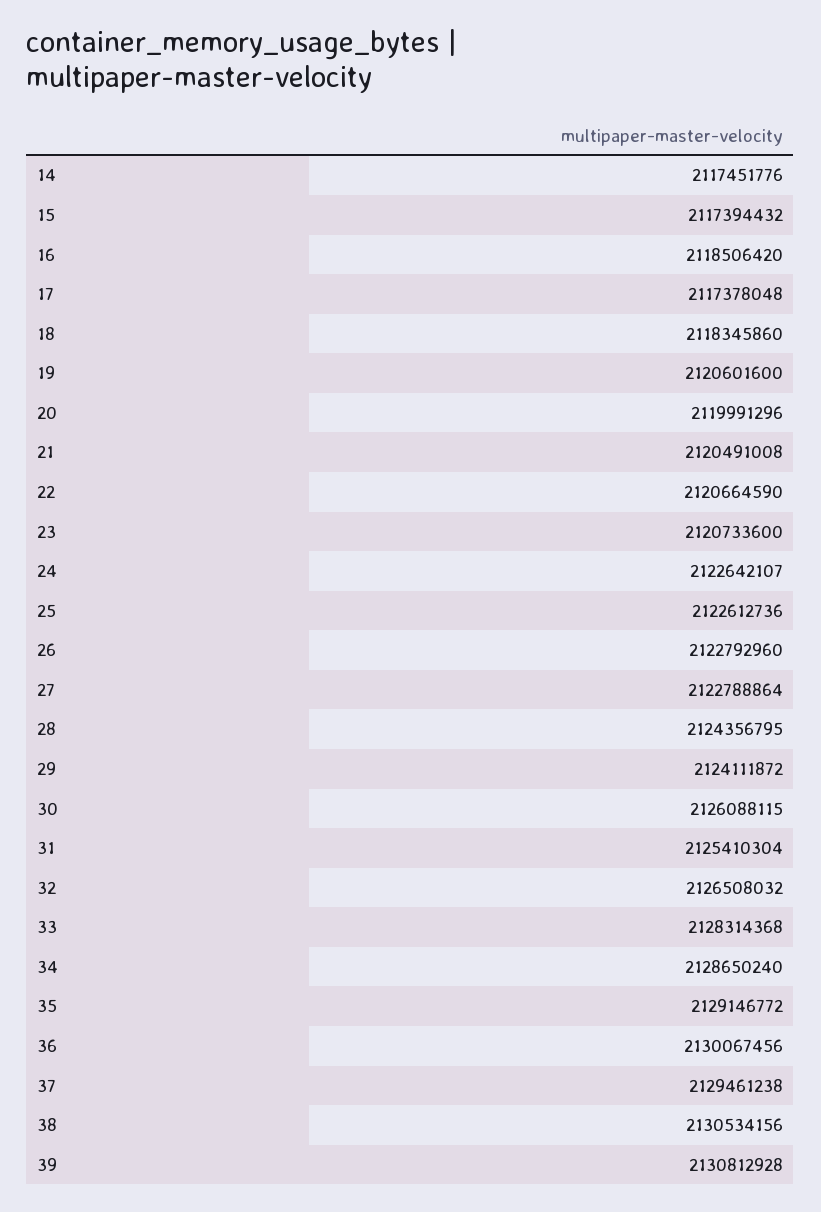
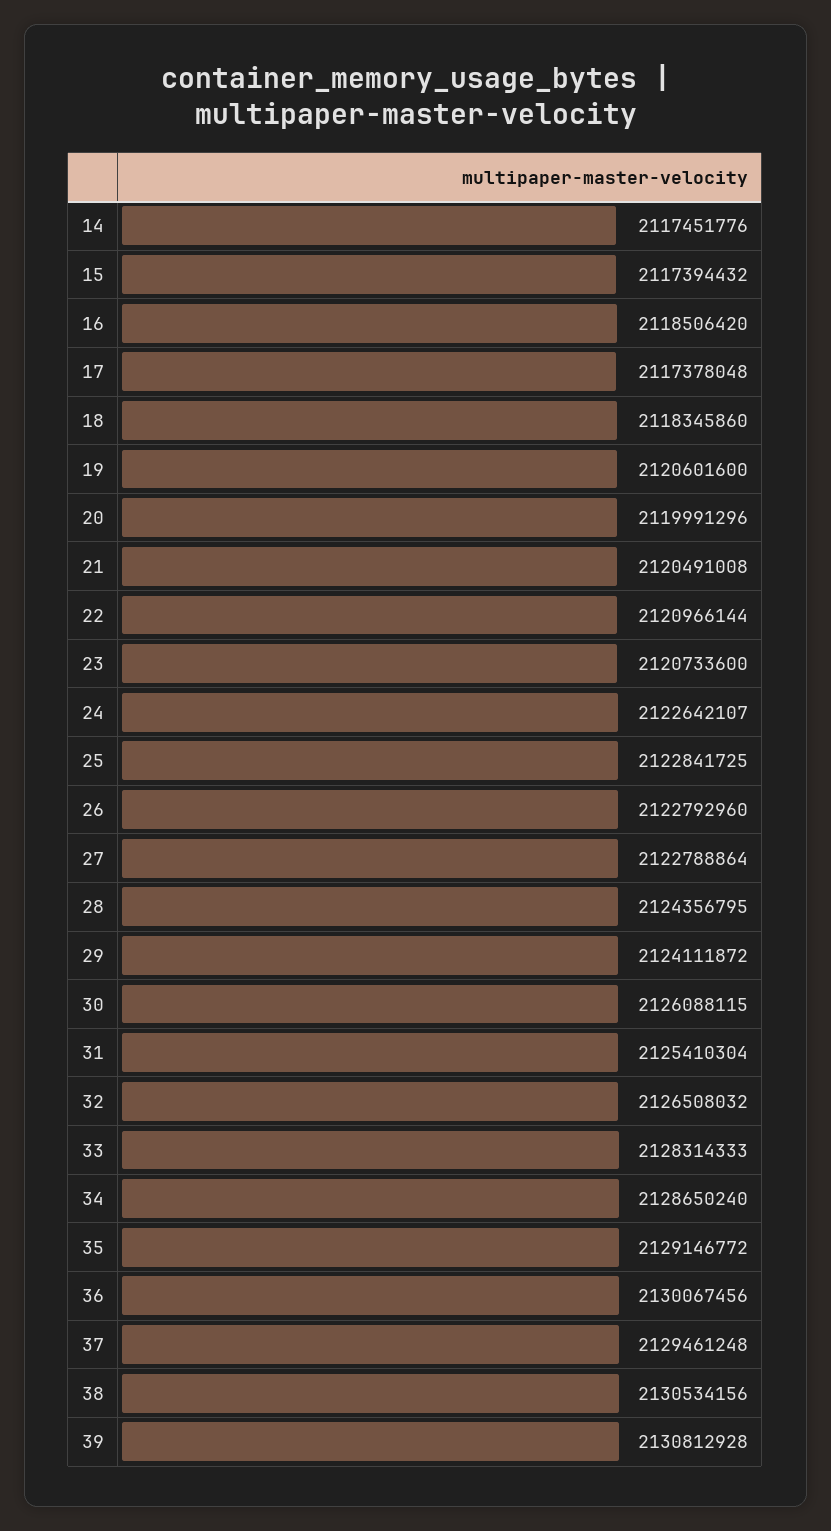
22: 2120664590 -> 2120966144
25: 2122612736 -> 2122841725
33: 2128314368 -> 2128314333
37: 2129461238 -> 2129461248

